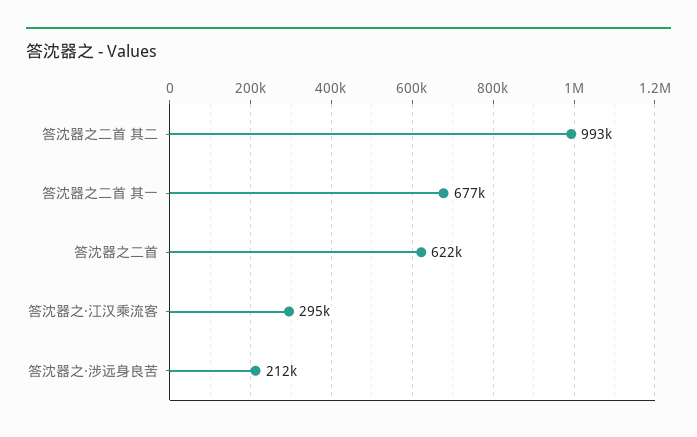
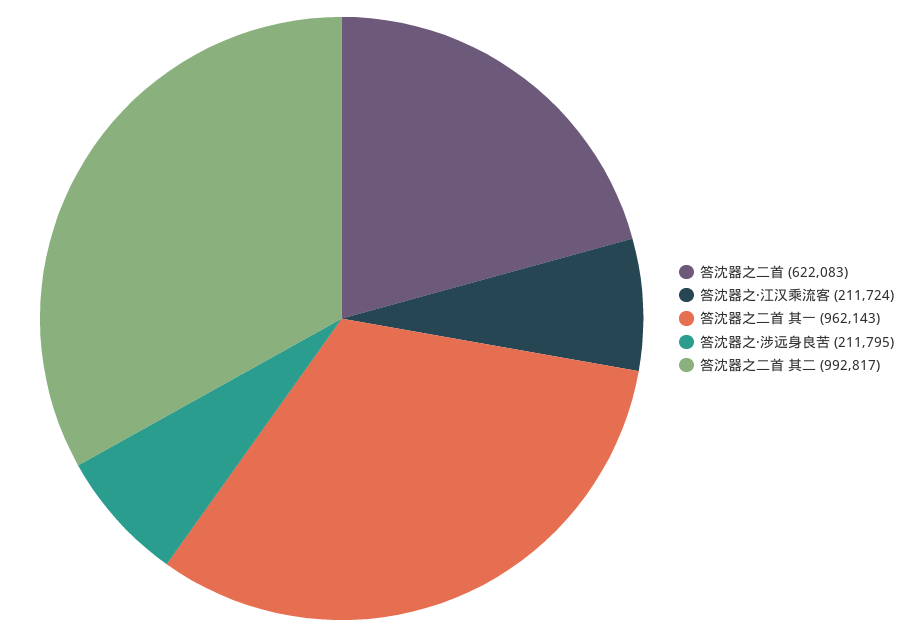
答沈器之二首 其一: 677000 -> 962143
答沈器之·江汉乘流客: 295000 -> 211724

